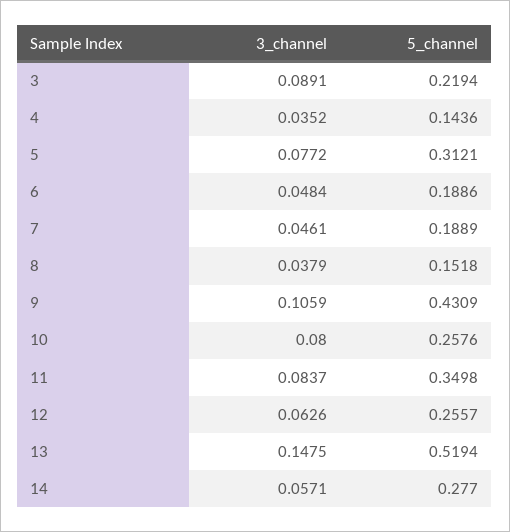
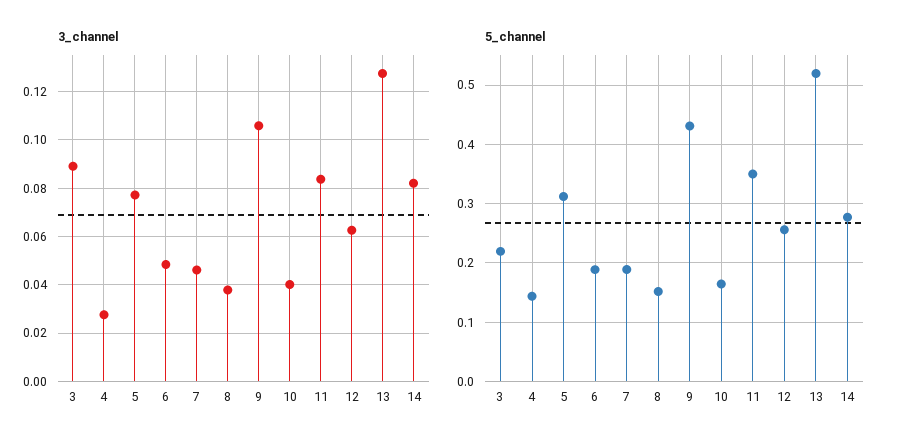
3_channel, 4: 0.0352 -> 0.0275
3_channel, 10: 0.08 -> 0.04
5_channel, 10: 0.2576 -> 0.16
3_channel, 13: 0.1475 -> 0.1275
3_channel, 14: 0.0571 -> 0.0825

